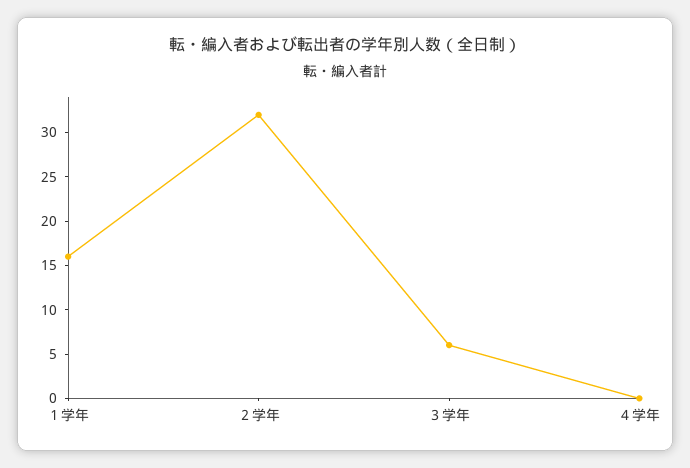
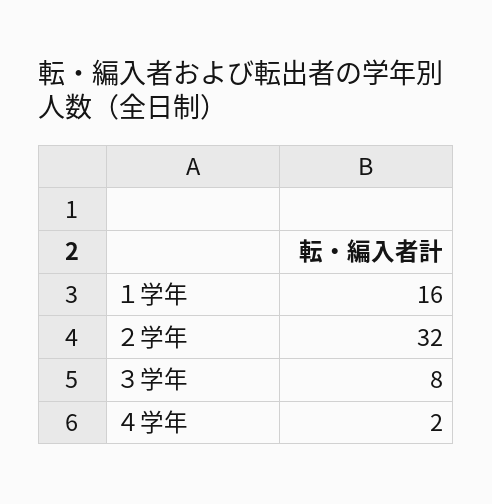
３学年: 6 -> 8
４学年: 0 -> 2

